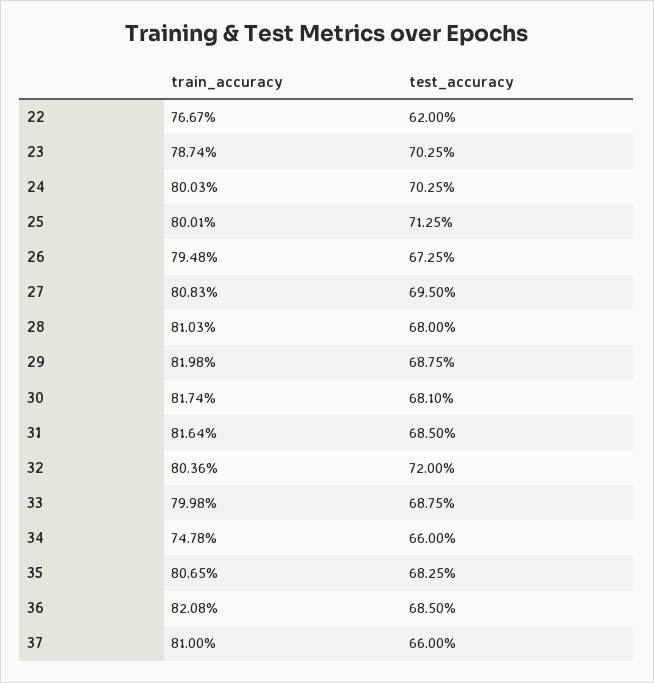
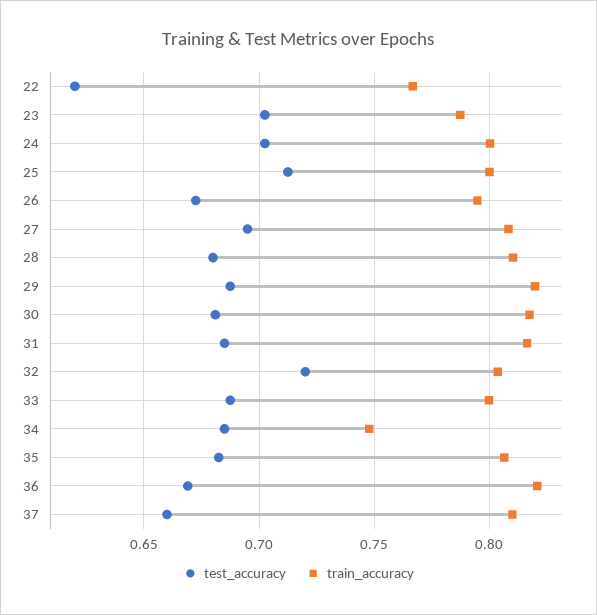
test_accuracy, 34: 0.66 -> 0.685
test_accuracy, 36: 0.685 -> 0.67

